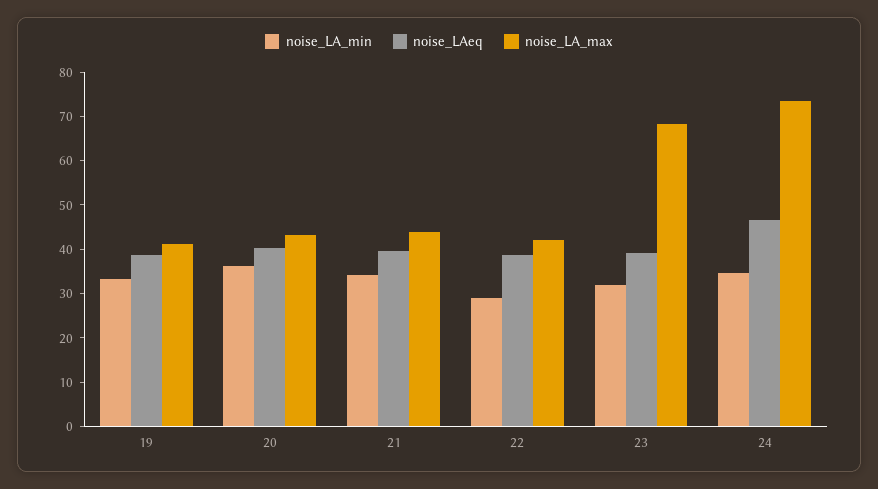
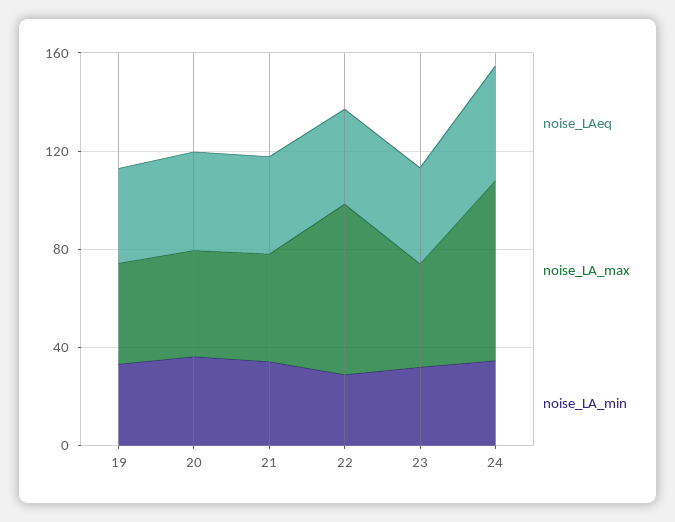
noise_LA_max, 22: 42 -> 70
noise_LA_max, 23: 68 -> 40

